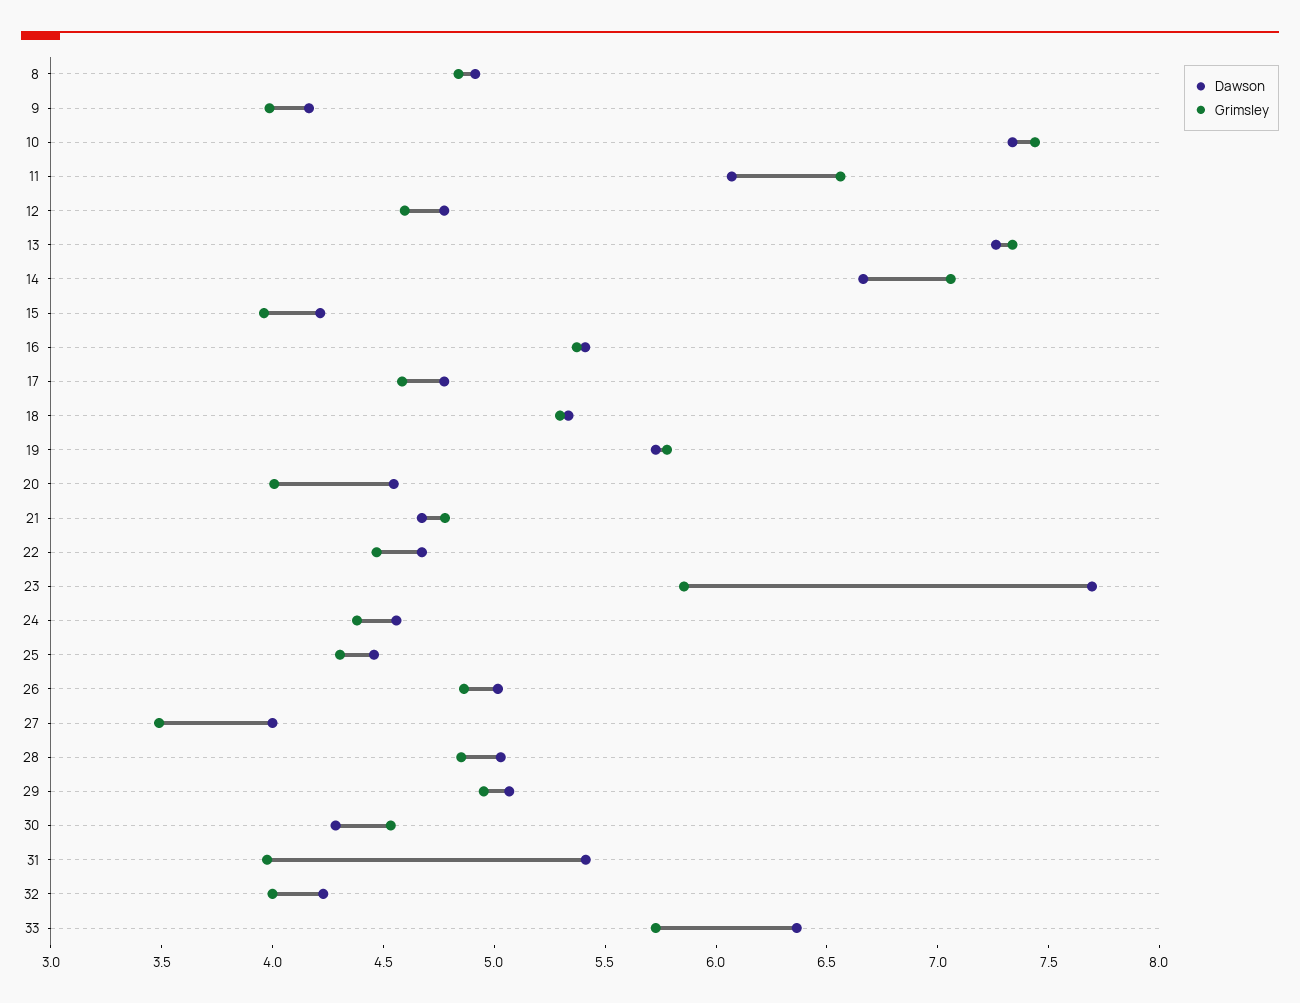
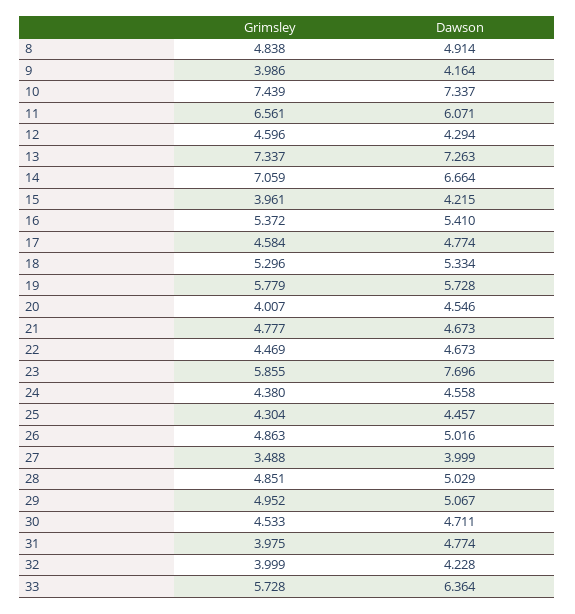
Dawson, 12: 4.8 -> 4.294
Dawson, 30: 4.3 -> 4.711
Dawson, 31: 5.4 -> 4.774

